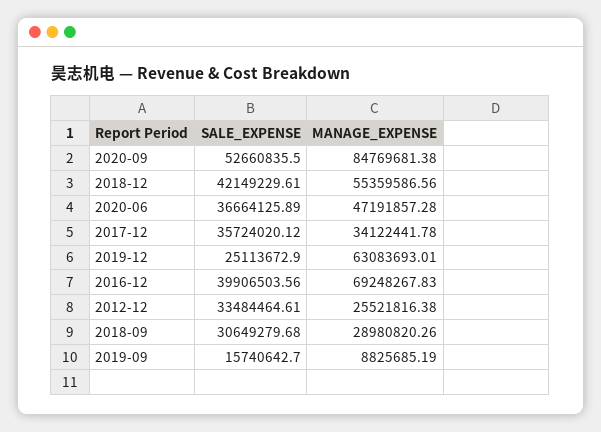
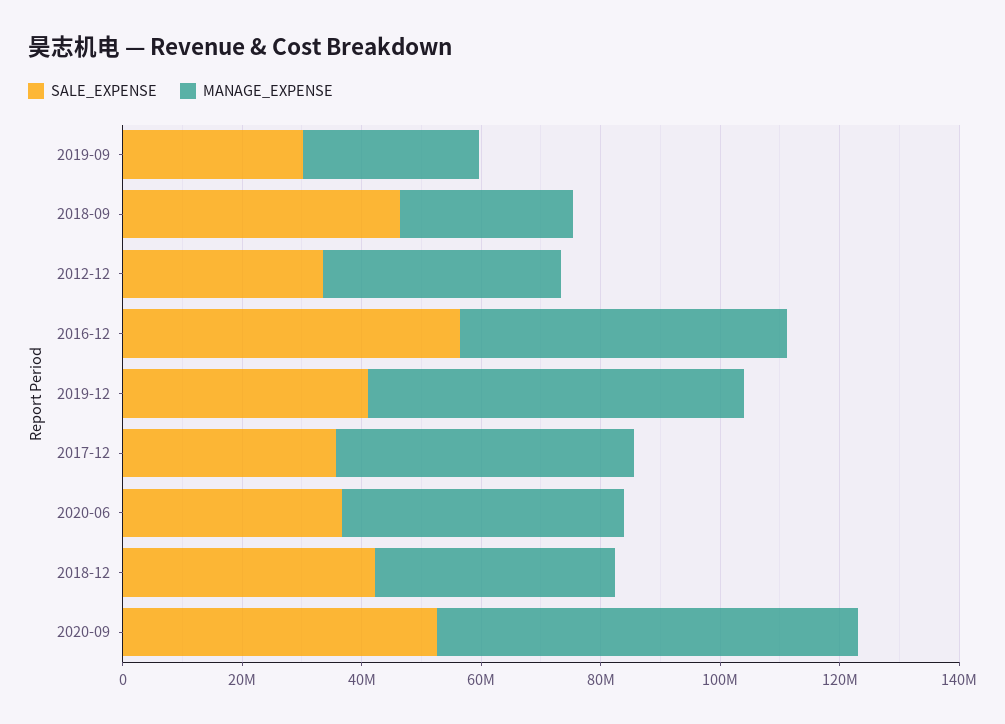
MANAGE_EXPENSE, 2020-09: 84769681.38 -> 70000000
MANAGE_EXPENSE, 2018-12: 55359586.56 -> 40000000
MANAGE_EXPENSE, 2017-12: 34122441.78 -> 50000000
SALE_EXPENSE, 2019-12: 25113672.9 -> 40000000
SALE_EXPENSE, 2016-12: 39906503.56 -> 55000000
MANAGE_EXPENSE, 2016-12: 69248267.83 -> 55000000
MANAGE_EXPENSE, 2012-12: 25521816.38 -> 40000000
SALE_EXPENSE, 2018-09: 30649279.68 -> 45000000
SALE_EXPENSE, 2019-09: 15740642.7 -> 30000000
MANAGE_EXPENSE, 2019-09: 8825685.19 -> 30000000

